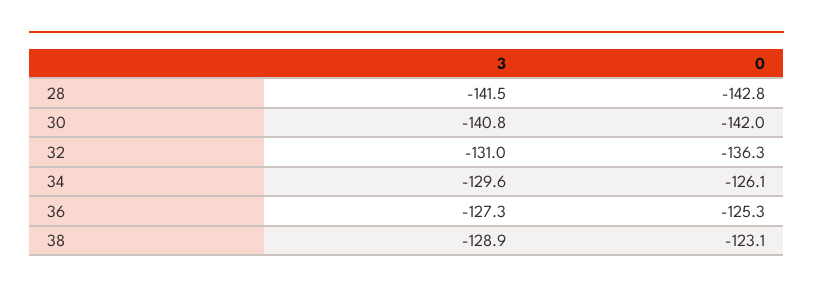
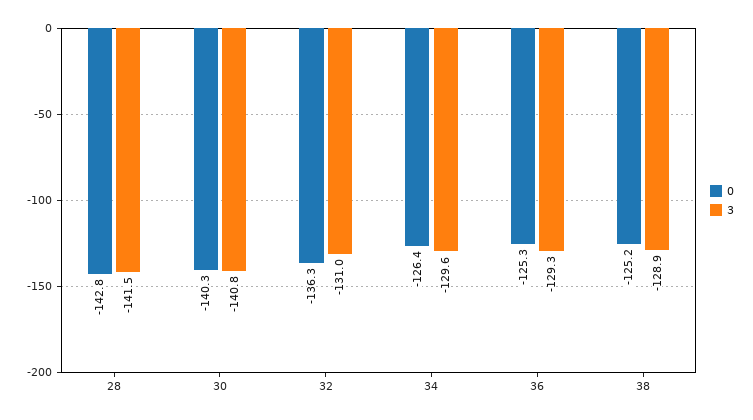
0, 30: -142 -> -140.3
0, 34: -126.1 -> -126.4
3, 36: -127.3 -> -129.3
0, 38: -123.1 -> -125.2

